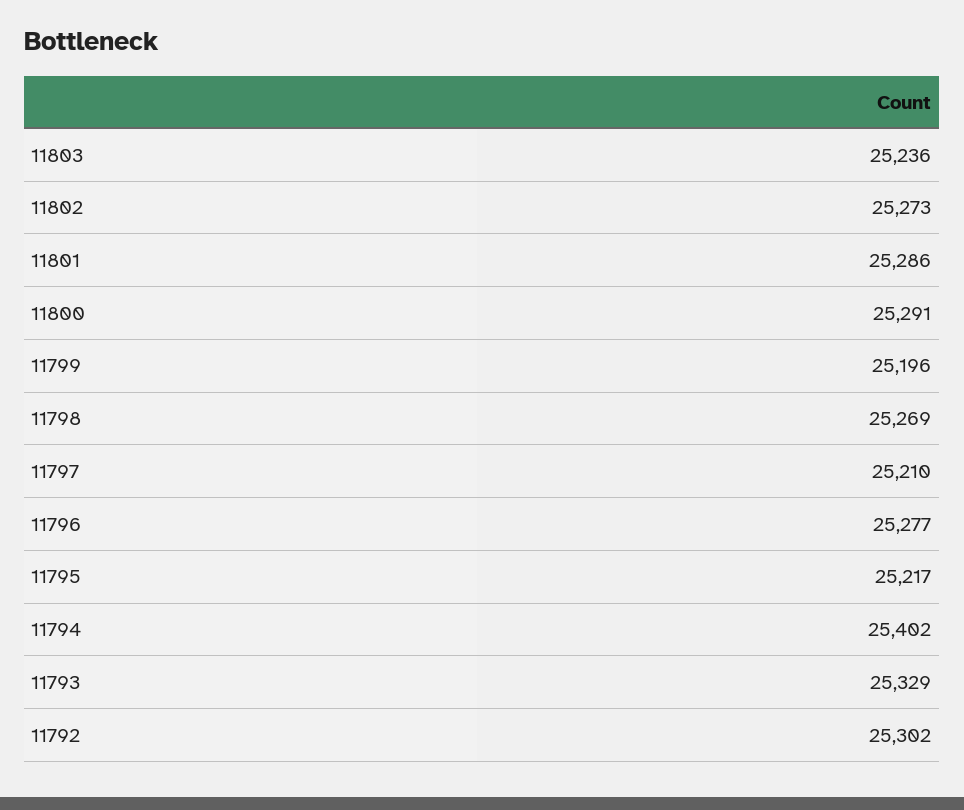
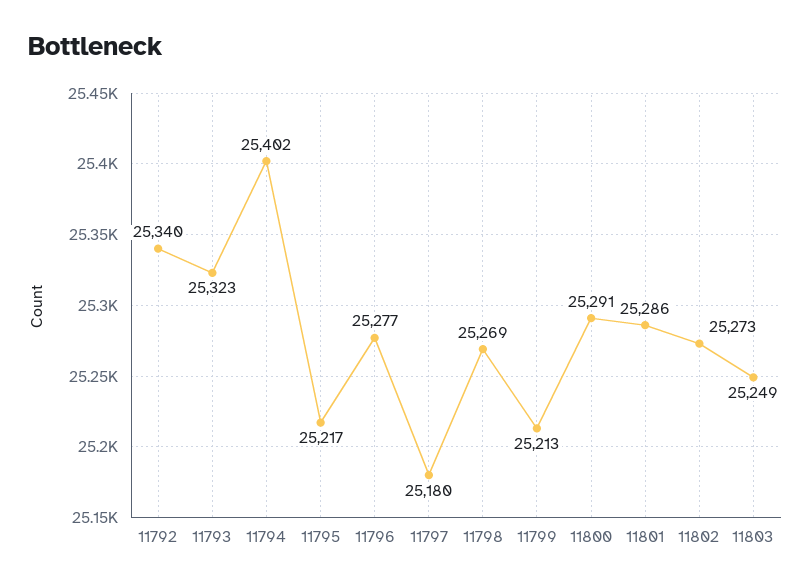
11803: 25236 -> 25249
11799: 25196 -> 25213
11797: 25210 -> 25180
11793: 25329 -> 25323
11792: 25302 -> 25340

